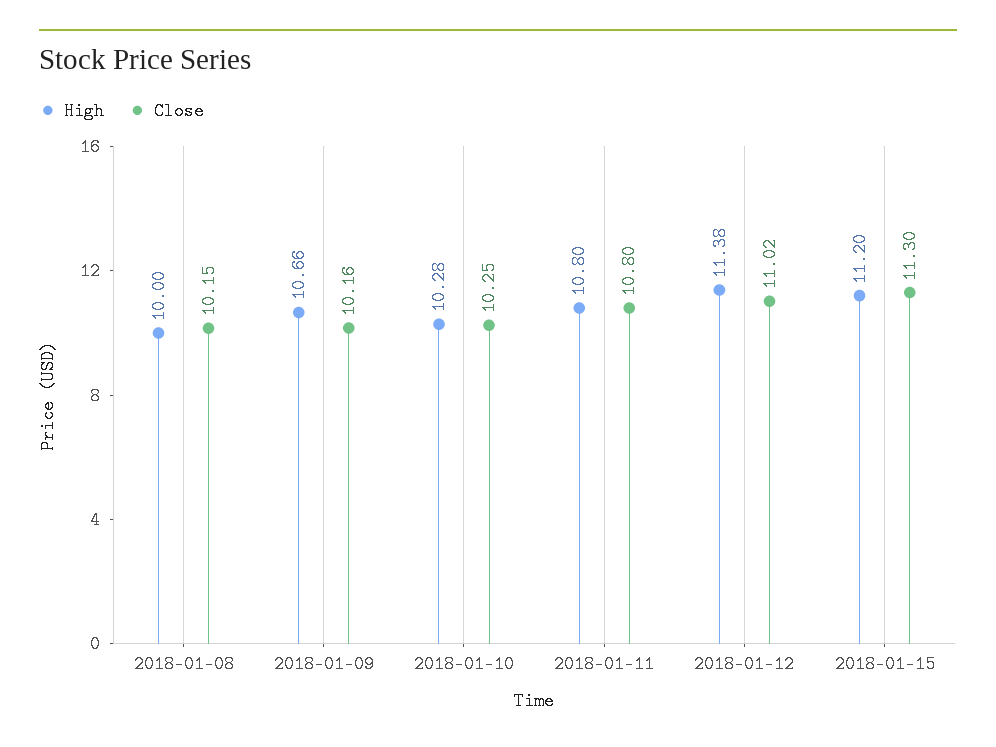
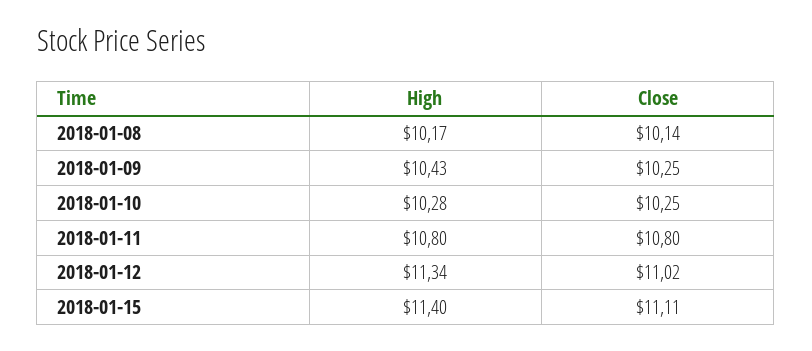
High, 2018-01-08: 10 -> 10.17
Close, 2018-01-08: 10.15 -> 10.14
High, 2018-01-09: 10.66 -> 10.43
Close, 2018-01-09: 10.16 -> 10.25
High, 2018-01-12: 11.38 -> 11.34
High, 2018-01-15: 11.2 -> 11.4
Close, 2018-01-15: 11.3 -> 11.11

